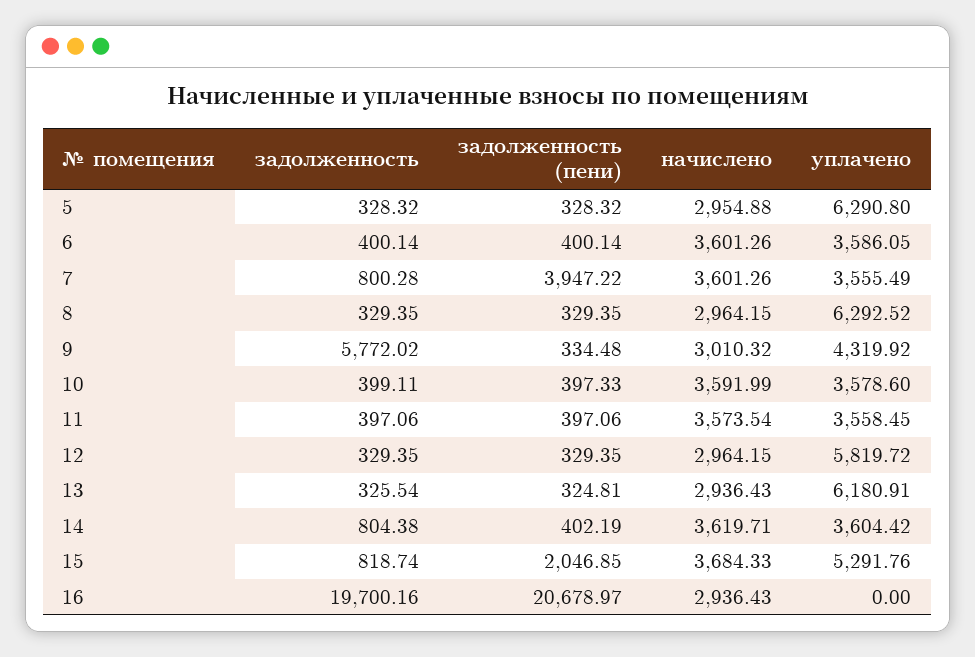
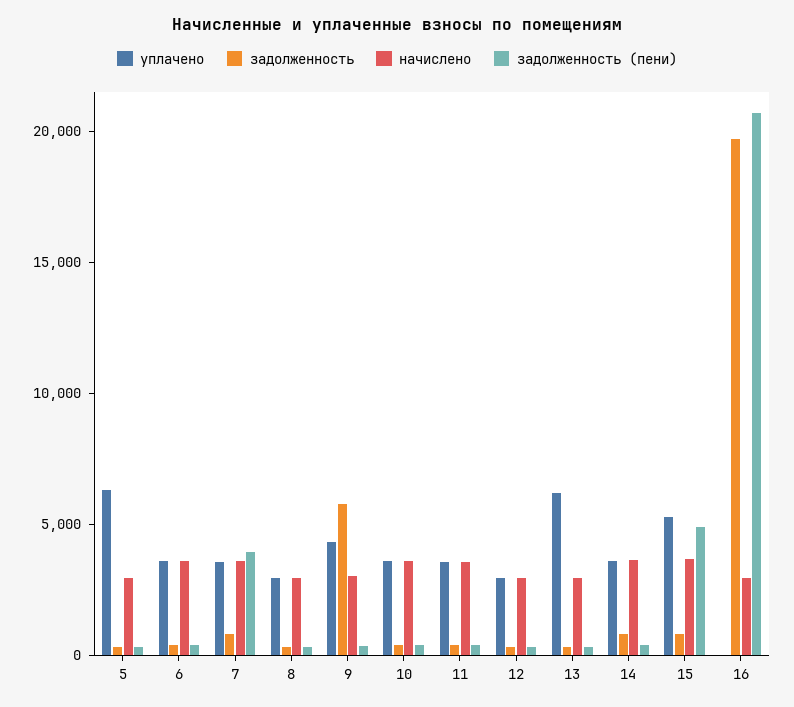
уплачено, 8: 6292.52 -> 3000
уплачено, 12: 5819.72 -> 3000
задолженность (пени), 15: 2046.85 -> 5000

